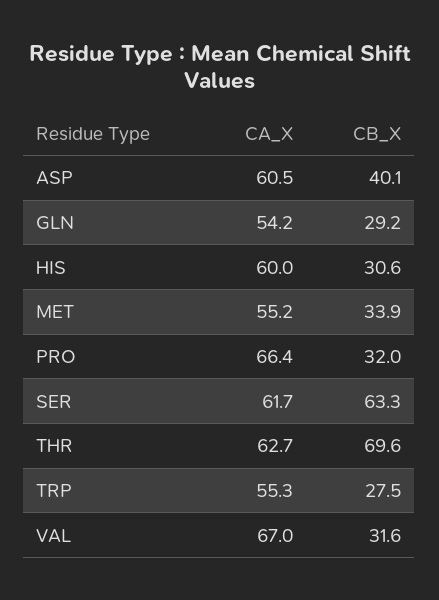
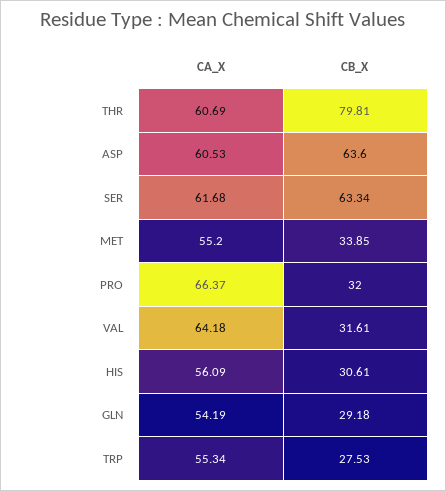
CB_X, ASP: 40.1 -> 63.6
CA_X, HIS: 60 -> 56.09
CA_X, THR: 62.7 -> 60.69
CB_X, THR: 69.6 -> 79.81
CA_X, VAL: 67 -> 64.18

